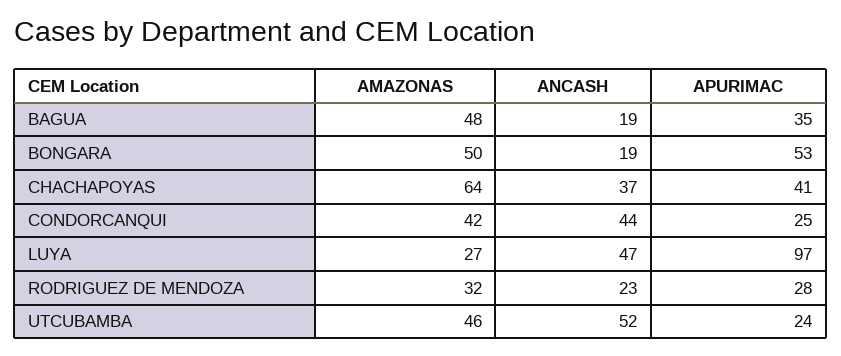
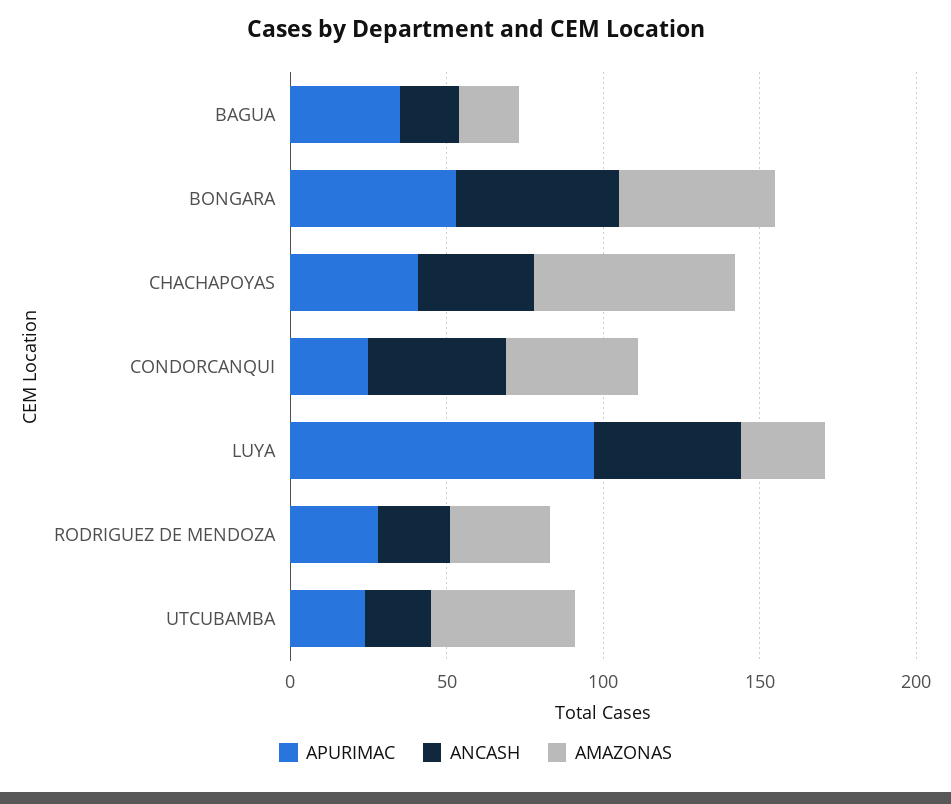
AMAZONAS, BAGUA: 48 -> 20
ANCASH, BONGARA: 19 -> 50
ANCASH, UTCUBAMBA: 52 -> 20

